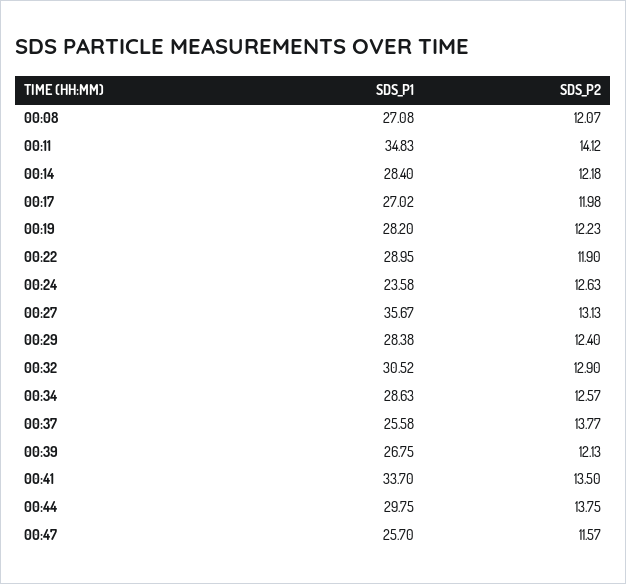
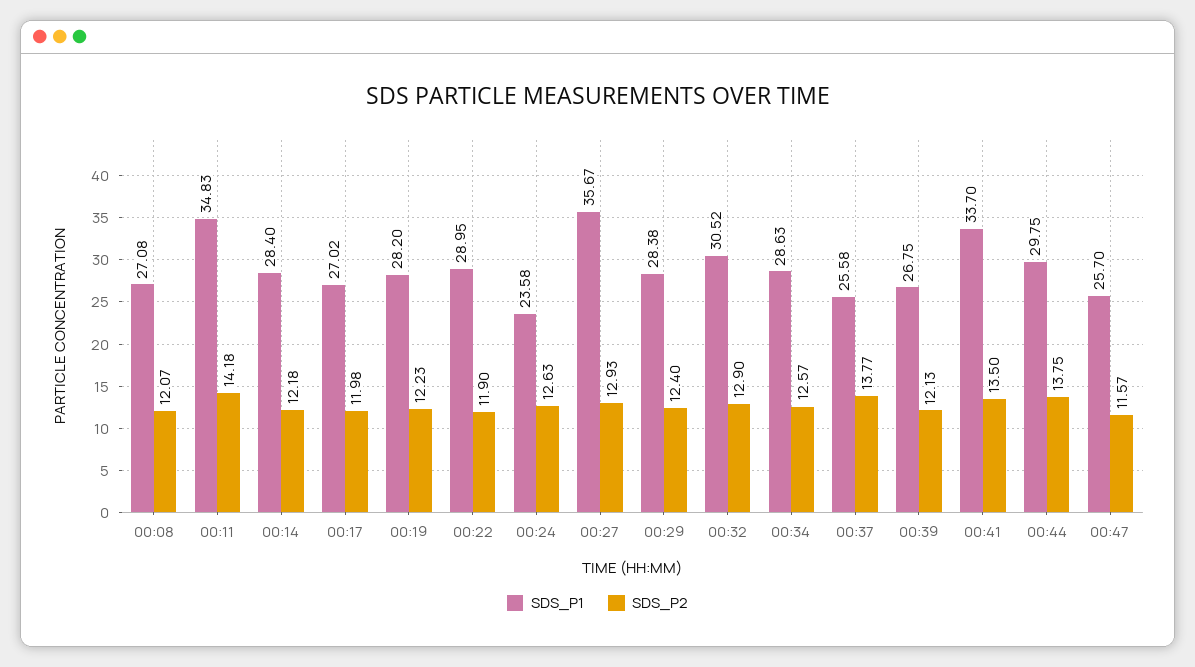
SDS_P2, 00:11: 14.12 -> 14.18
SDS_P2, 00:27: 13.13 -> 12.93

